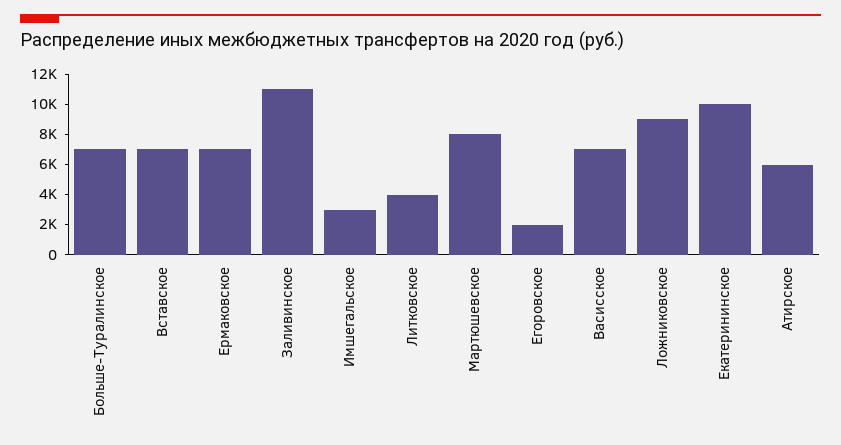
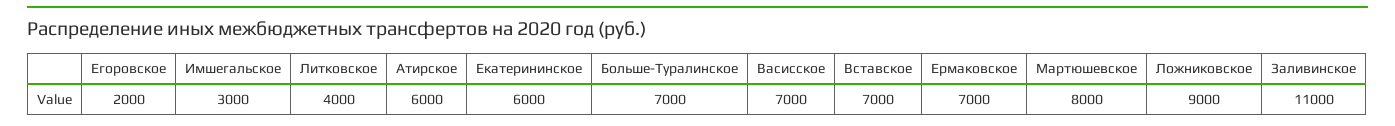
Екатерининское: 10000 -> 6000

